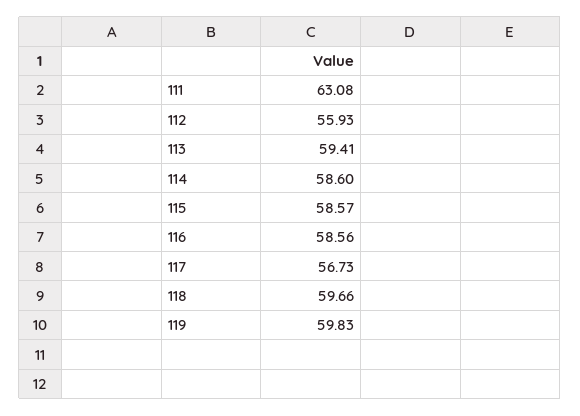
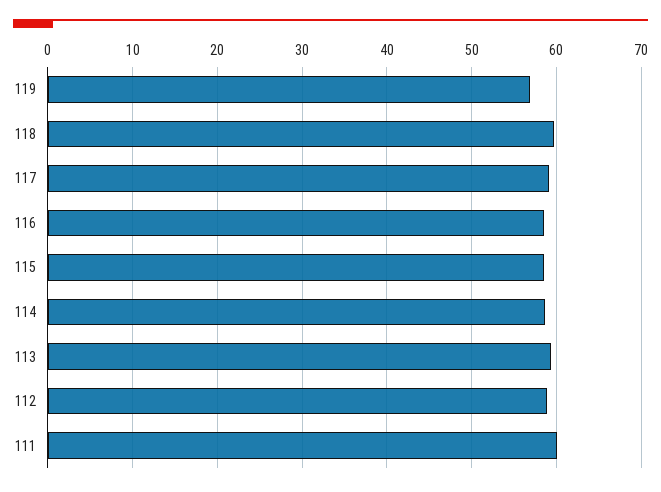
111: 63.08 -> 60
112: 55.93 -> 59
117: 56.73 -> 59
119: 59.83 -> 57

